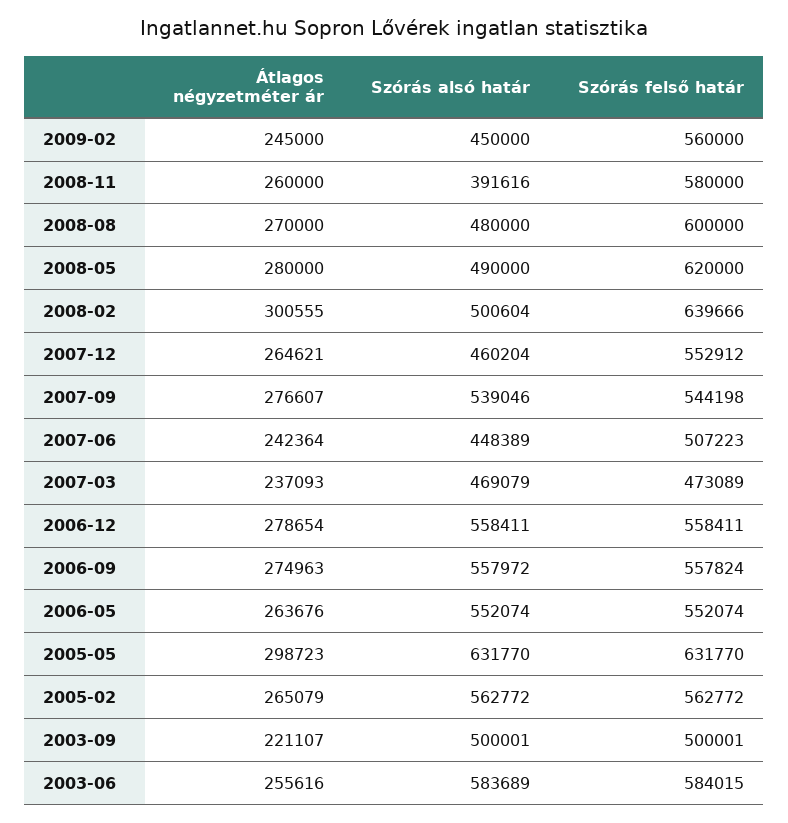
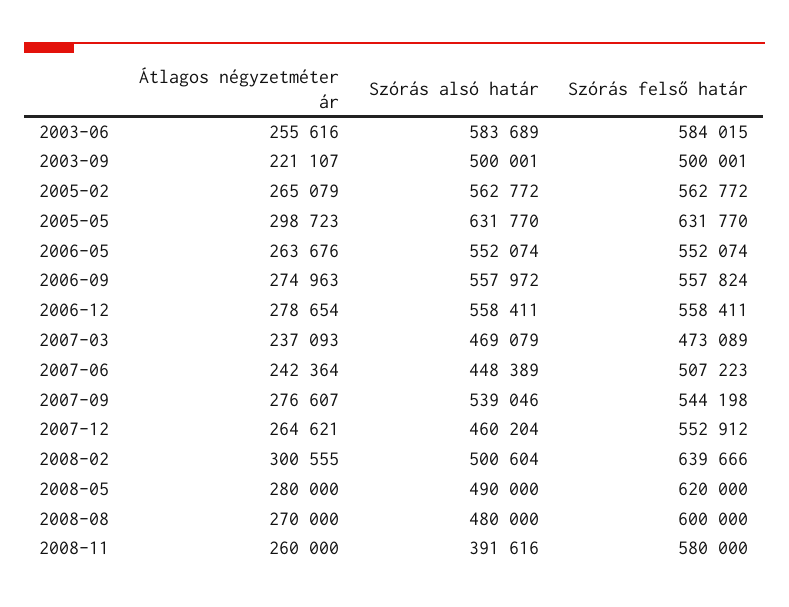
Átlagos négyzetméter ár, 2009-02: 245000 -> none
Szórás alsó határ, 2009-02: 450000 -> none
Szórás felső határ, 2009-02: 560000 -> none

